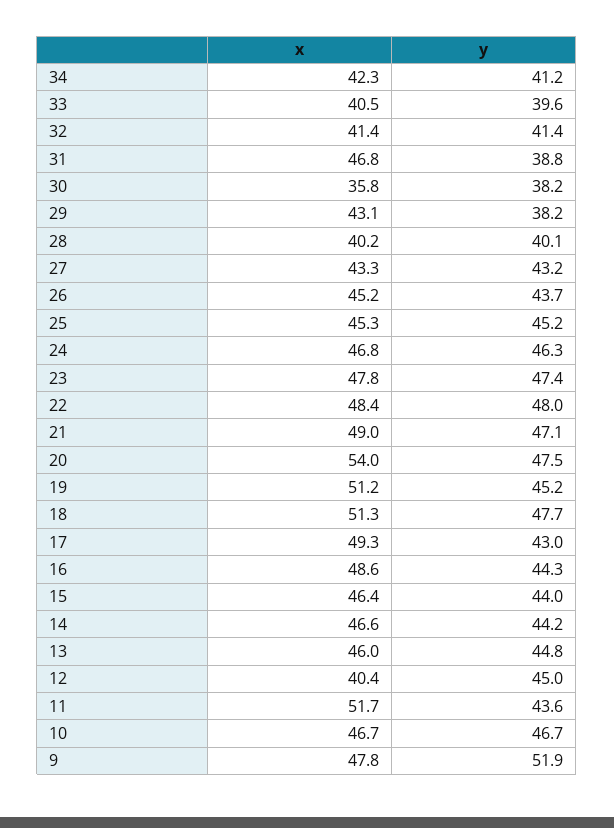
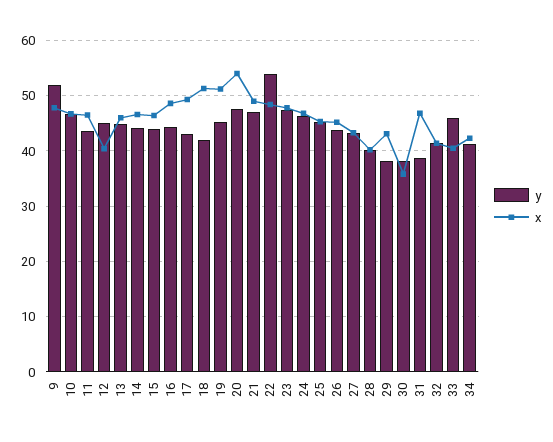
y, 33: 39.6 -> 46
y, 22: 48 -> 54
y, 18: 47.7 -> 42
x, 11: 51.7 -> 46

